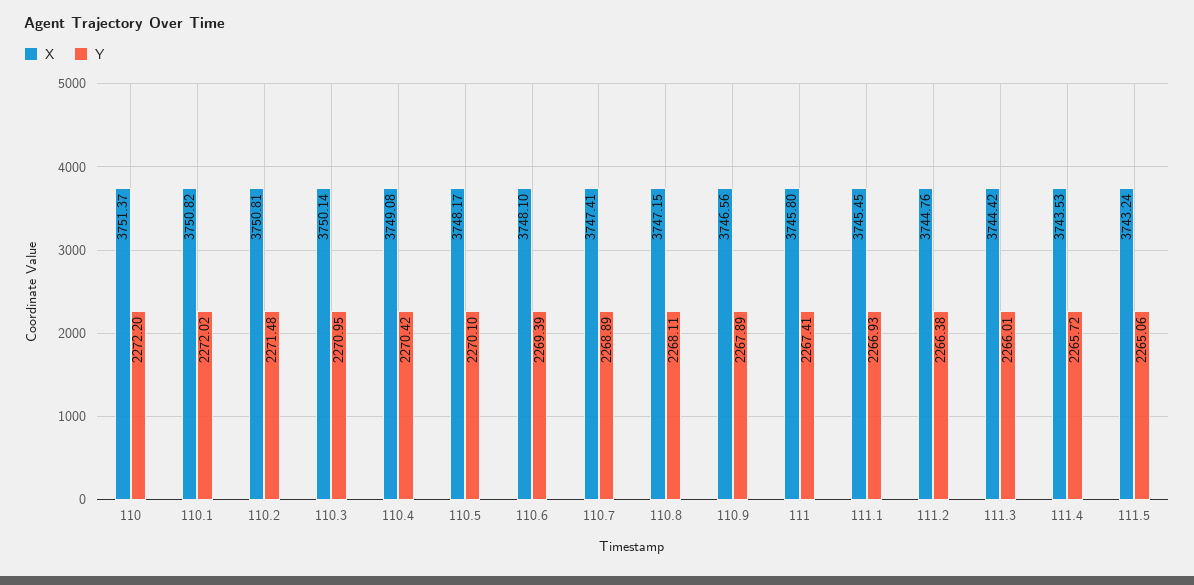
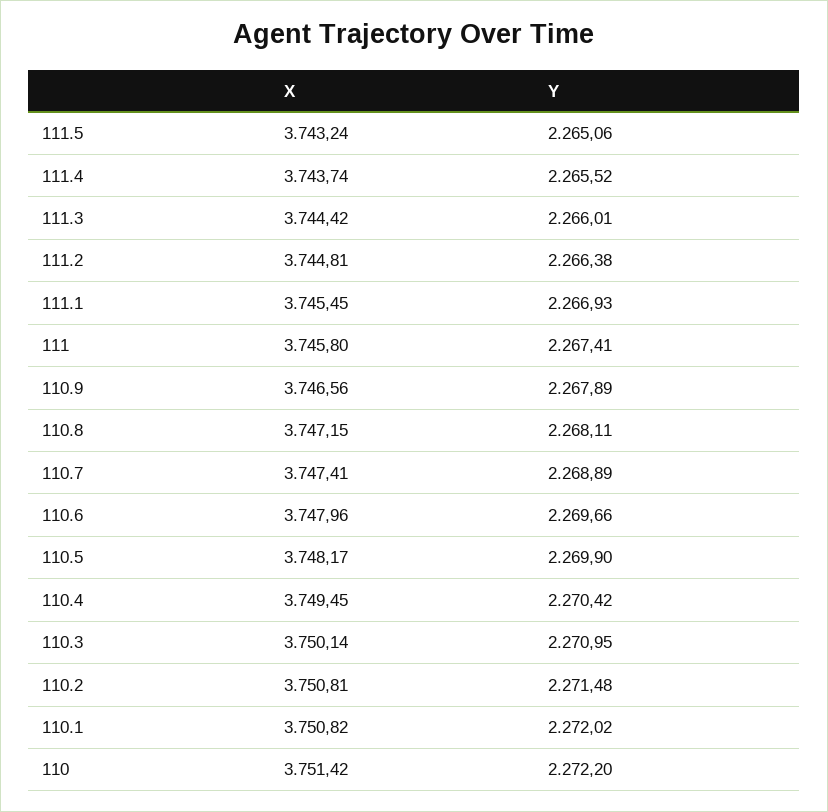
X, 110: 3751.37 -> 3751.42
X, 110.4: 3749.08 -> 3749.45
Y, 110.5: 2270.1 -> 2269.9
X, 110.6: 3748.1 -> 3747.96
Y, 110.6: 2269.39 -> 2269.66
X, 111.2: 3744.76 -> 3744.81
X, 111.4: 3743.53 -> 3743.74
Y, 111.4: 2265.72 -> 2265.52

